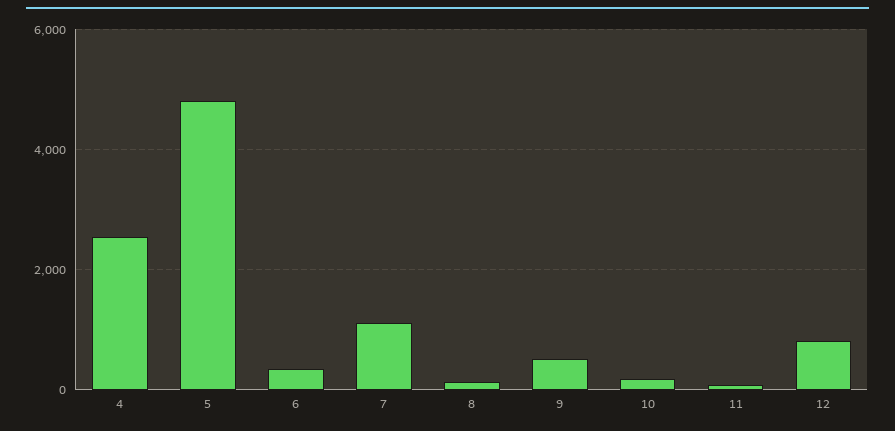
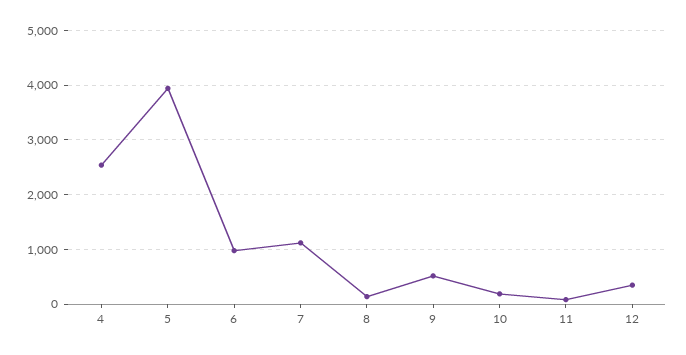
5: 4800 -> 4000
6: 400 -> 1000
12: 800 -> 400

